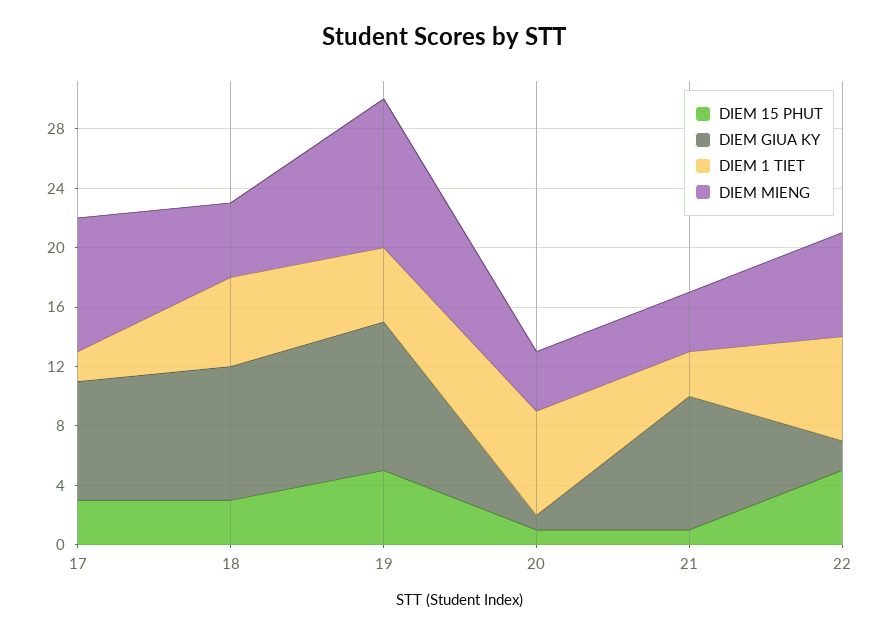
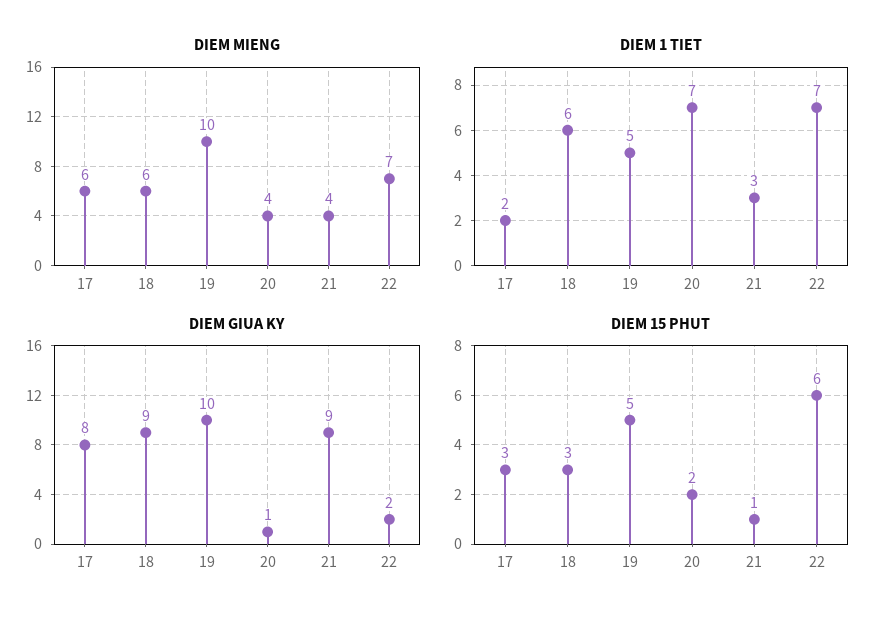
DIEM MIENG, 17: 9 -> 6
DIEM MIENG, 18: 5 -> 6
DIEM 15 PHUT, 20: 1 -> 2
DIEM 15 PHUT, 22: 5 -> 6

